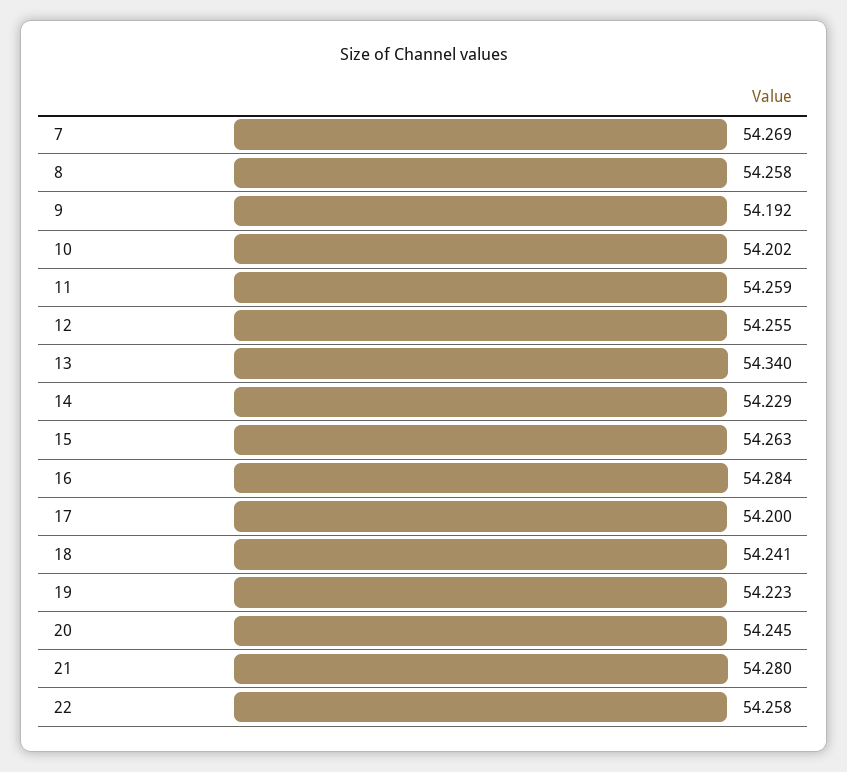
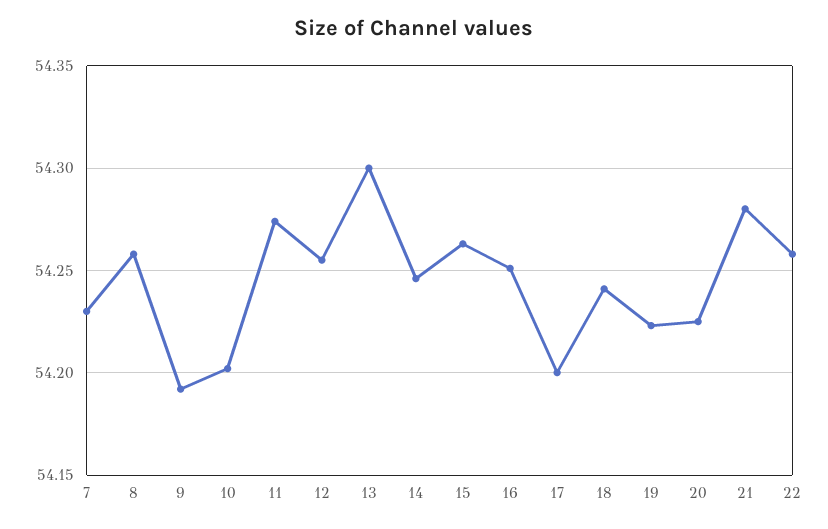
7: 54.269 -> 54.23
11: 54.259 -> 54.275
13: 54.34 -> 54.3
14: 54.229 -> 54.245
16: 54.284 -> 54.25
20: 54.245 -> 54.225

